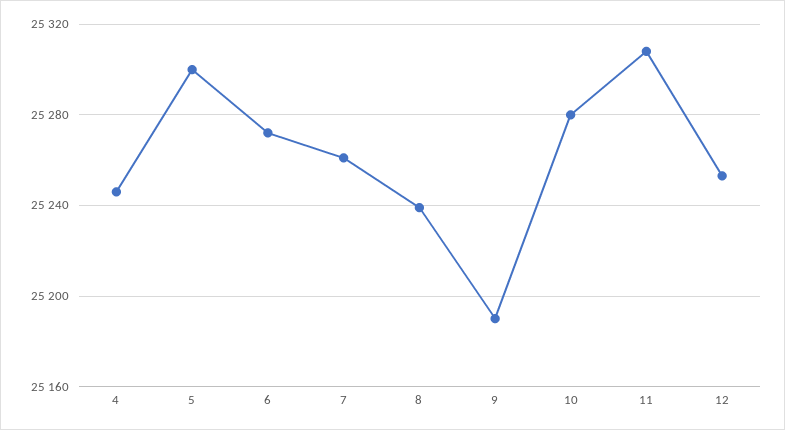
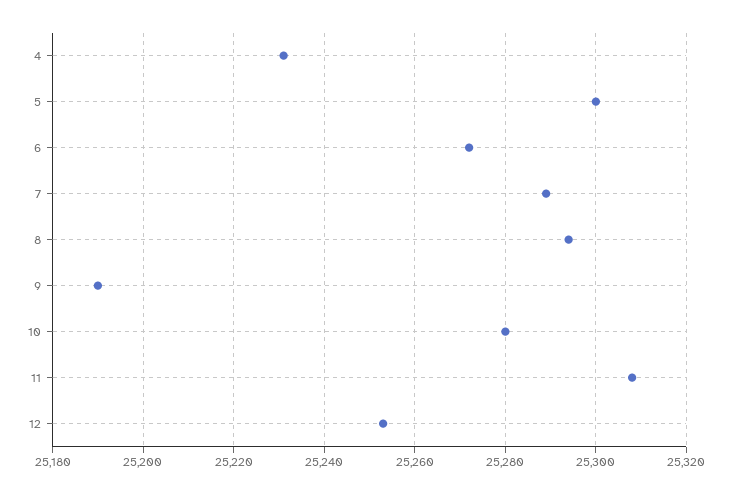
4: 25245 -> 25230
7: 25260 -> 25290
8: 25240 -> 25295

